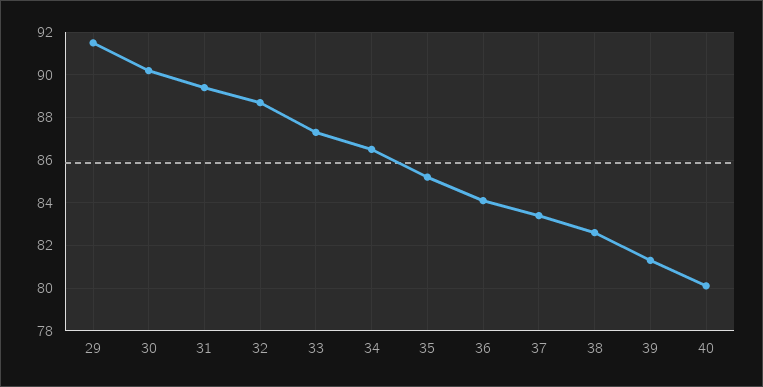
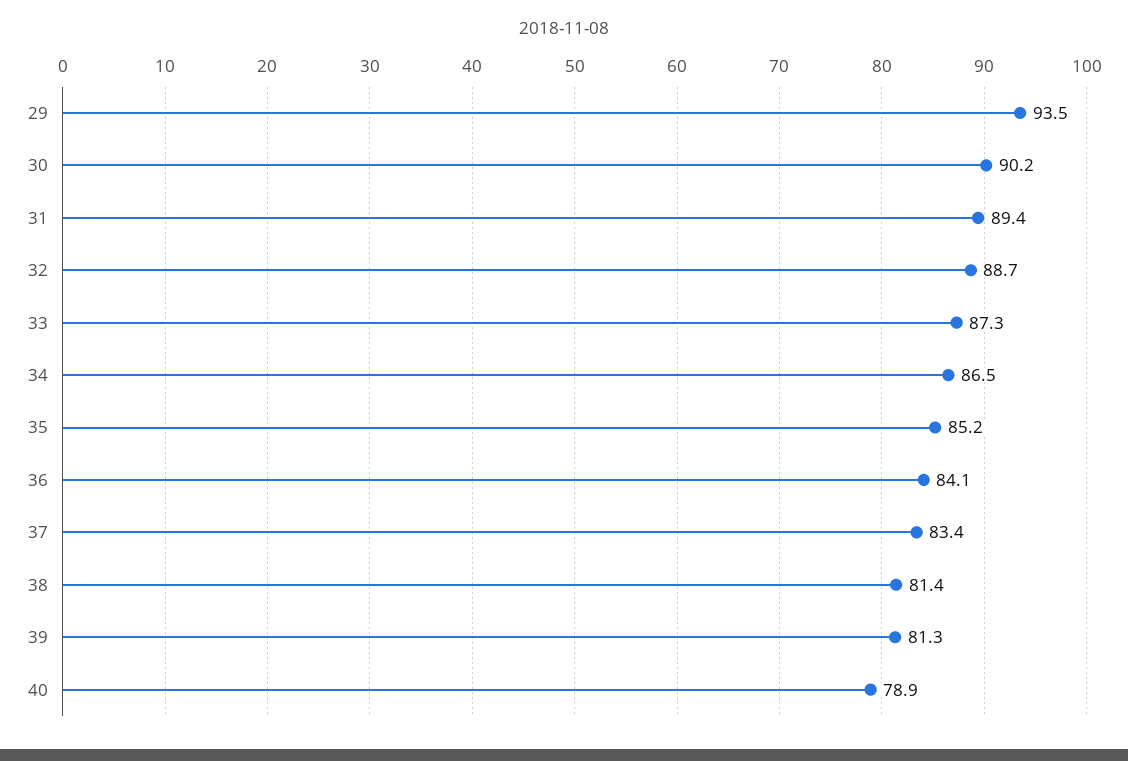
29: 91.5 -> 93.5
38: 82.5 -> 81.4
40: 80 -> 78.9

